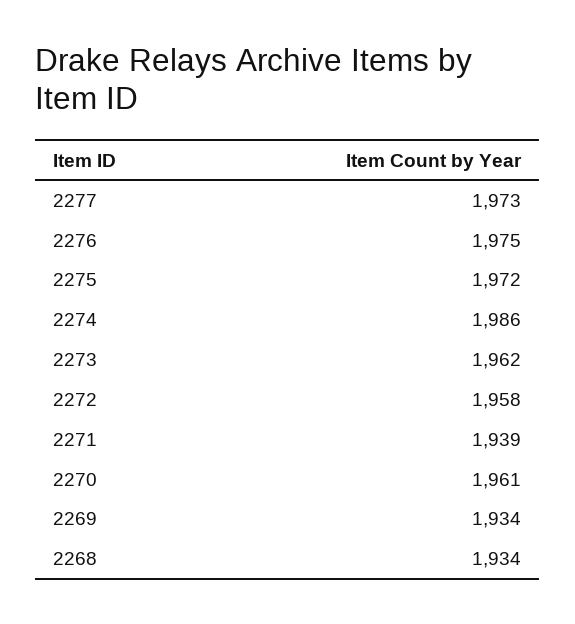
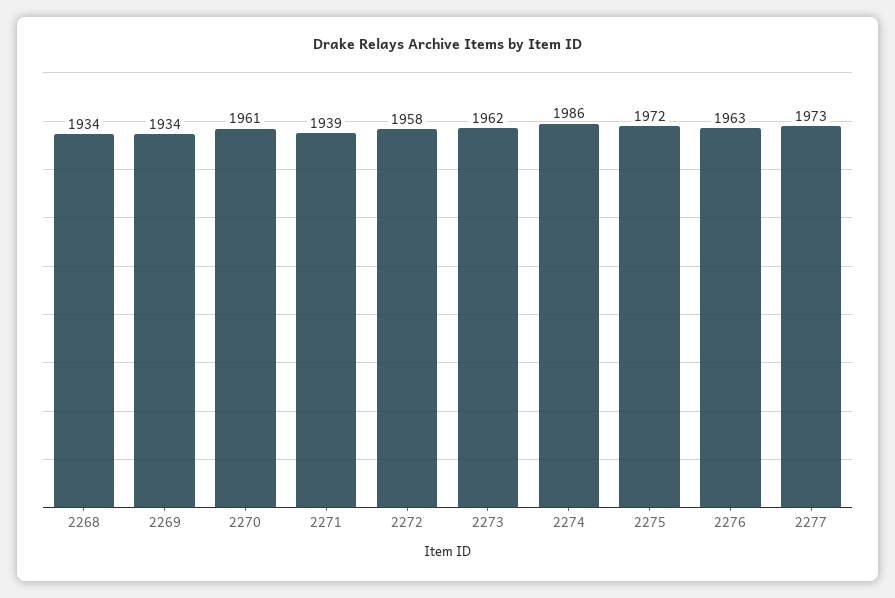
2276: 1975 -> 1963

